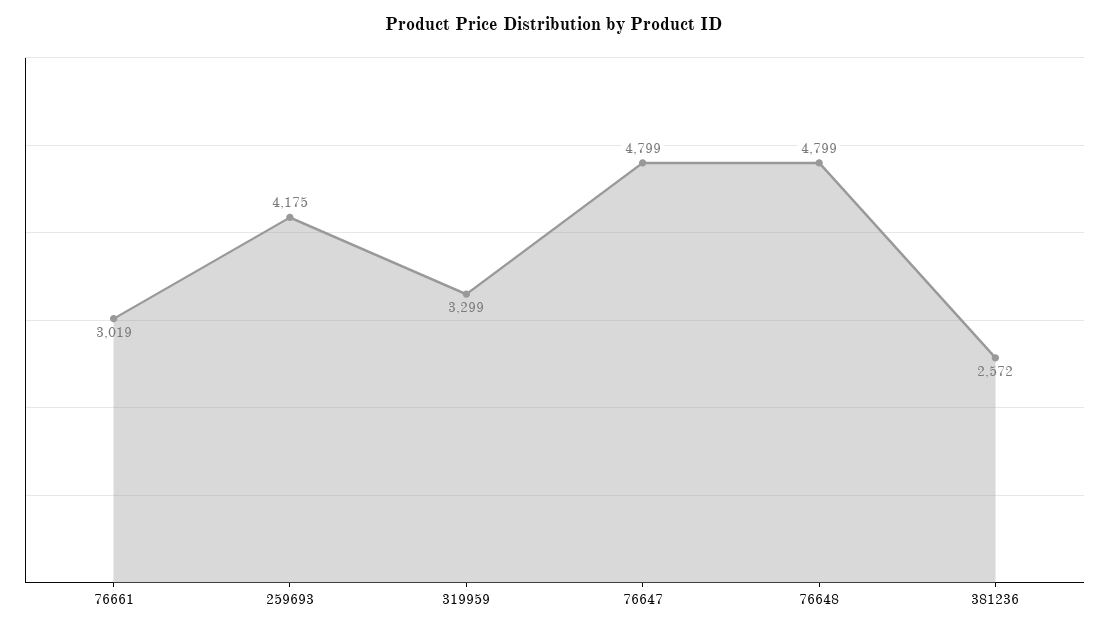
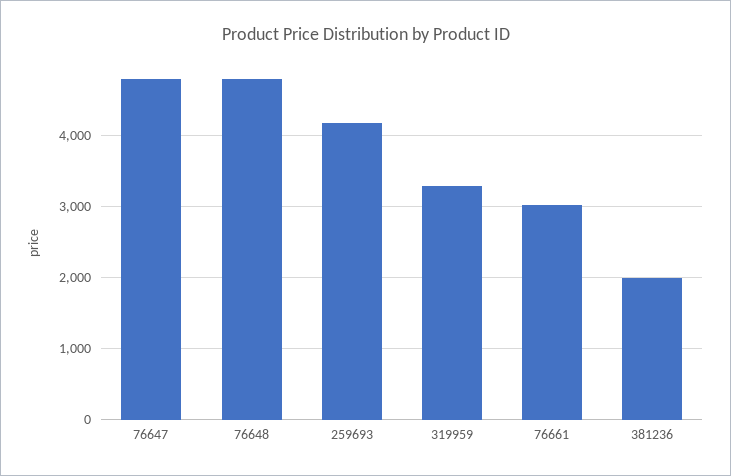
381236: 2572 -> 2000

